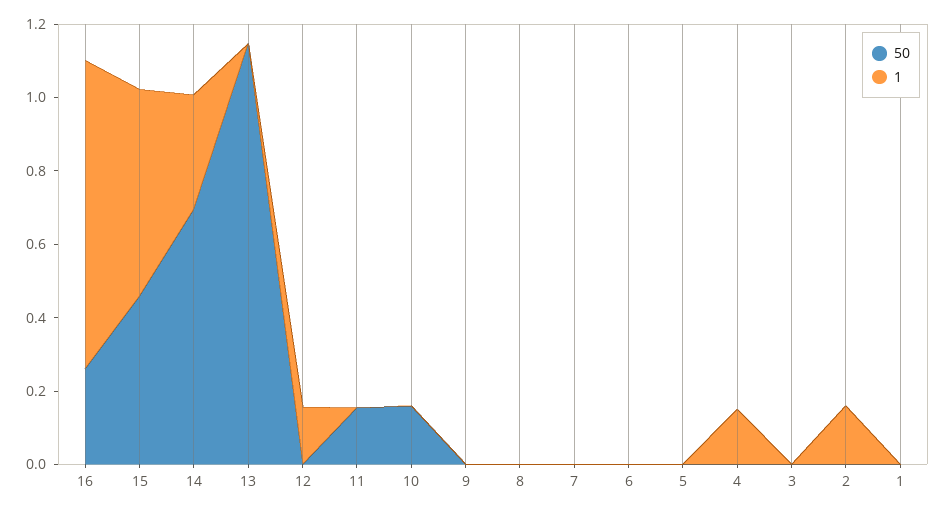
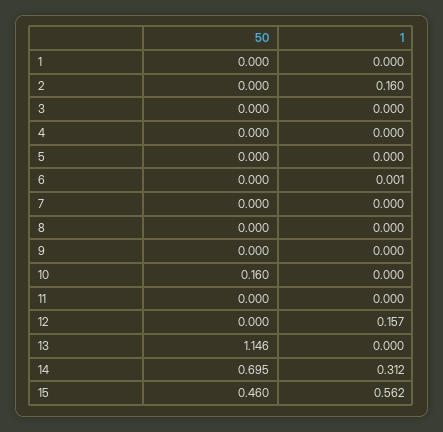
50, 16: 0.25 -> none
1, 16: 0.85 -> none
50, 11: 0.15 -> 0
1, 4: 0.15 -> 0

